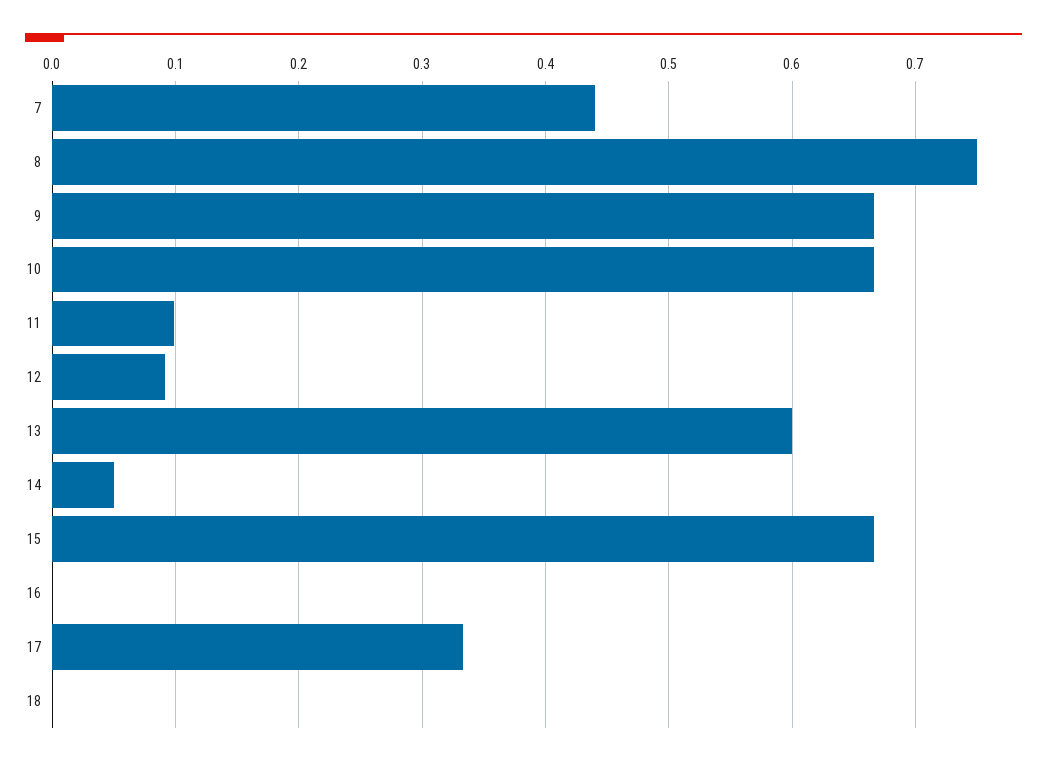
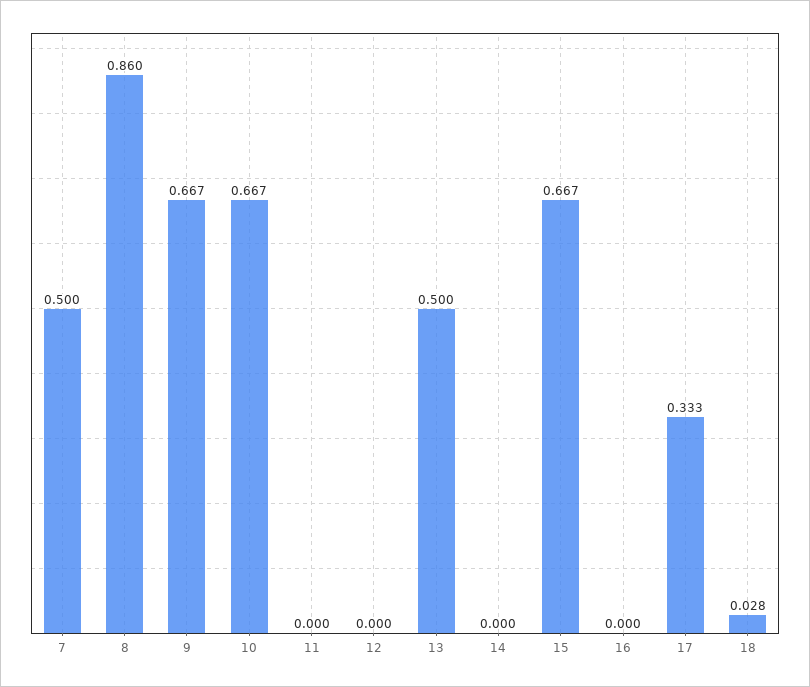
7: 0.44 -> 0.5
8: 0.75 -> 0.86
11: 0.1 -> 0
12: 0.09 -> 0
13: 0.6 -> 0.5
14: 0.05 -> 0
18: 0 -> 0.028

